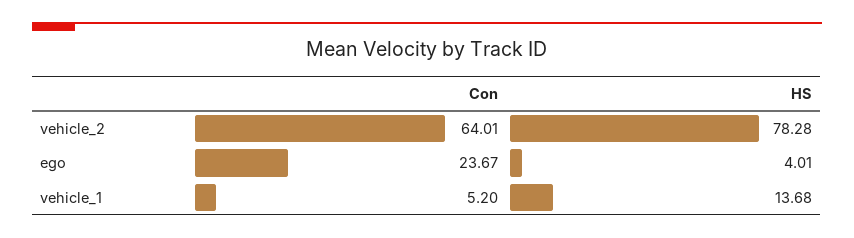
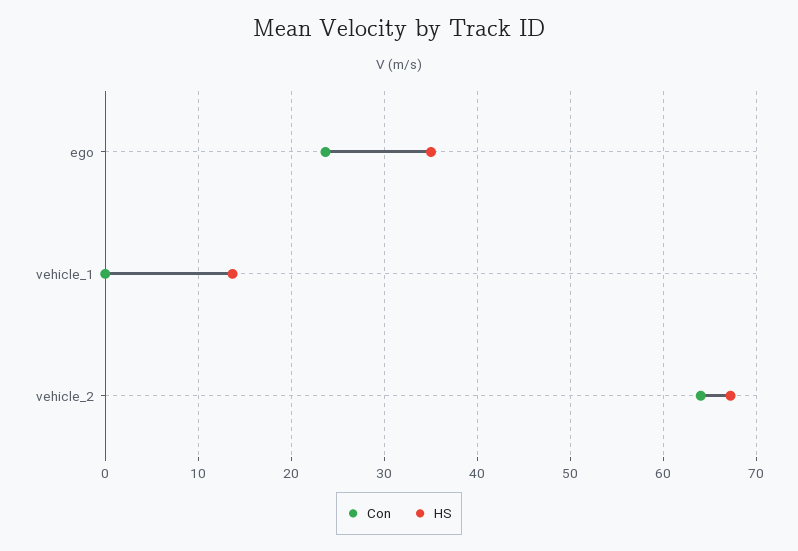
HS, vehicle_2: 78.28 -> 67
HS, ego: 4.01 -> 35
Con, vehicle_1: 5.2 -> 0

